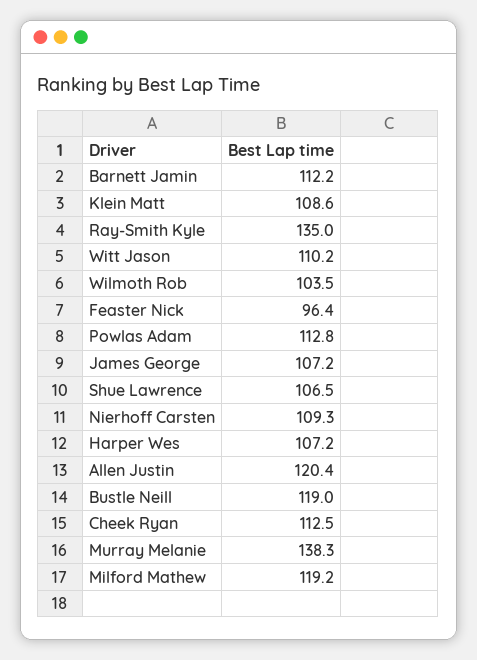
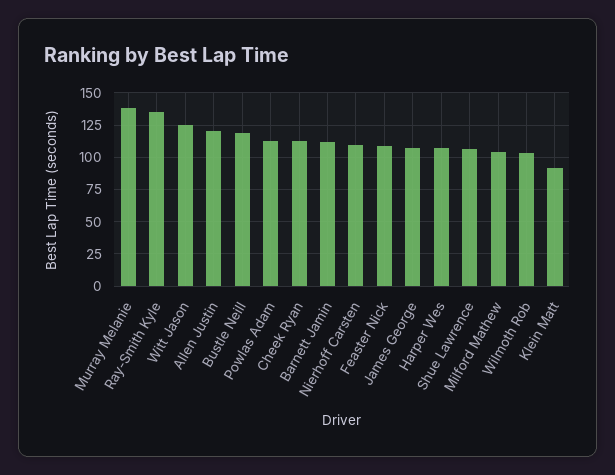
Klein Matt: 108.6 -> 90
Witt Jason: 110.2 -> 125
Feaster Nick: 96.4 -> 110
Milford Mathew: 119.2 -> 105

